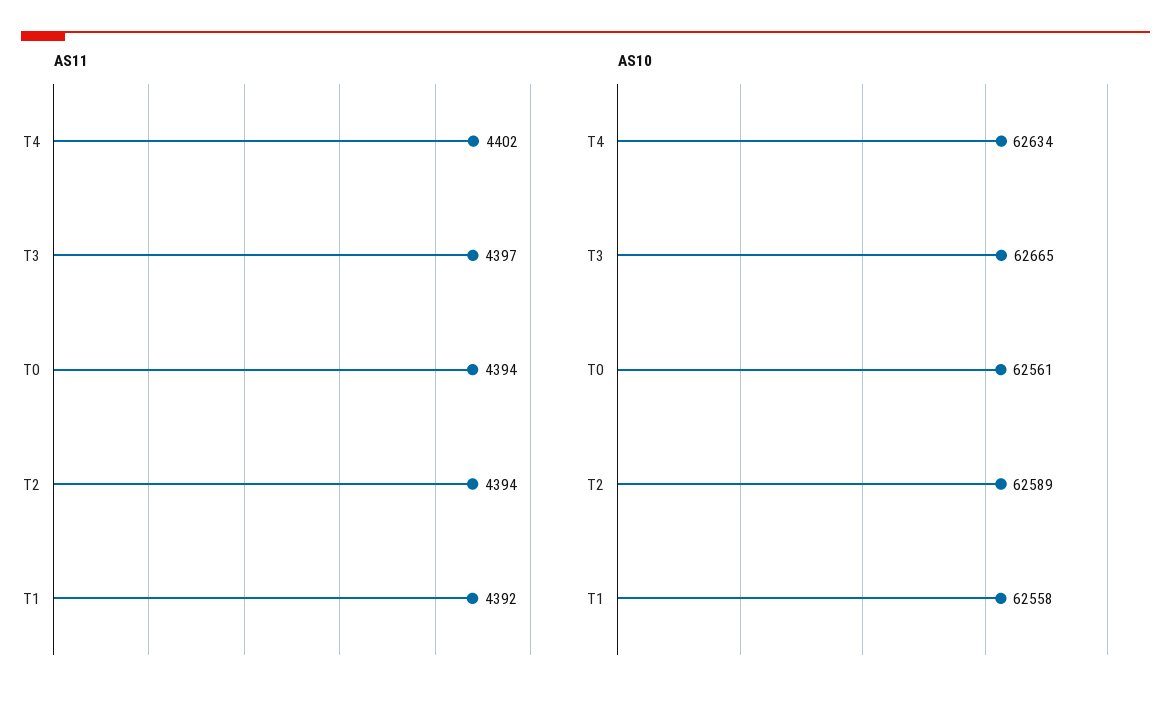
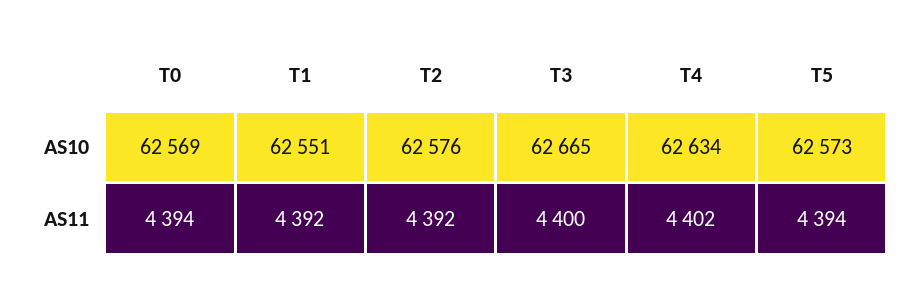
AS11, T3: 4397 -> 4400
AS11, T2: 4394 -> 4392
AS10, T0: 62561 -> 62569
AS10, T2: 62589 -> 62576
AS10, T1: 62558 -> 62551
AS10, T5: none -> 62573
AS11, T5: none -> 4394

